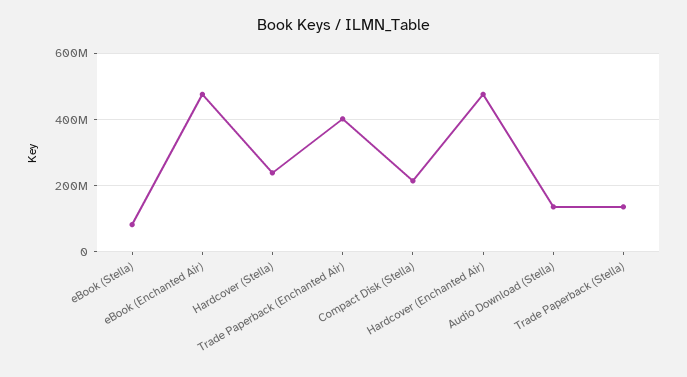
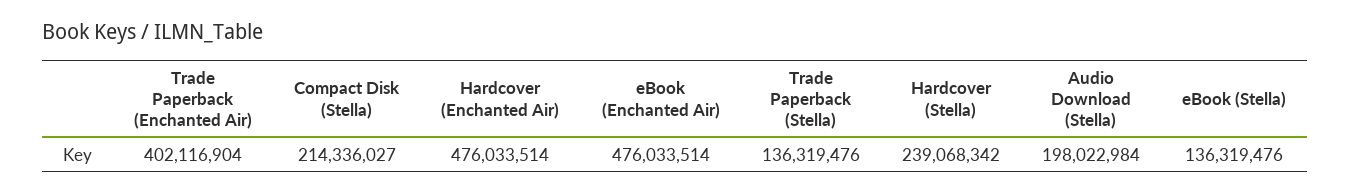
eBook (Stella): 80000000 -> 136319476
Audio Download (Stella): 140000000 -> 198022984

